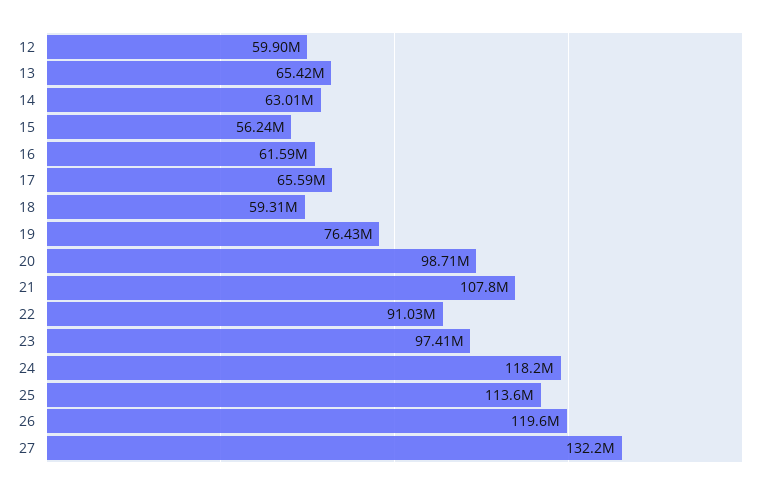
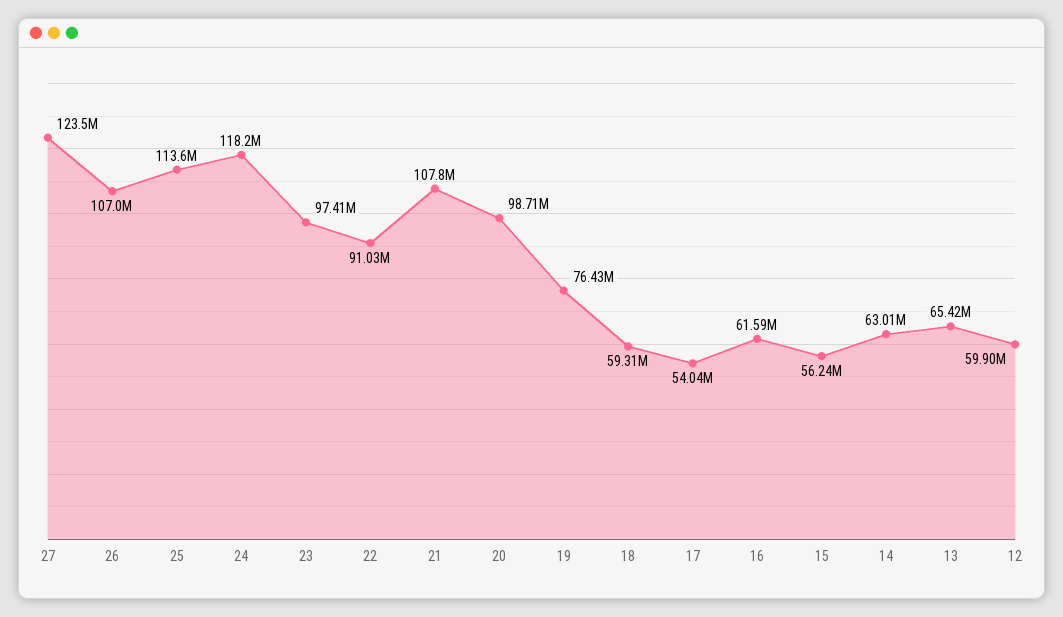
17: 65590000 -> 54040000
26: 119600000 -> 107000000
27: 132200000 -> 123500000

